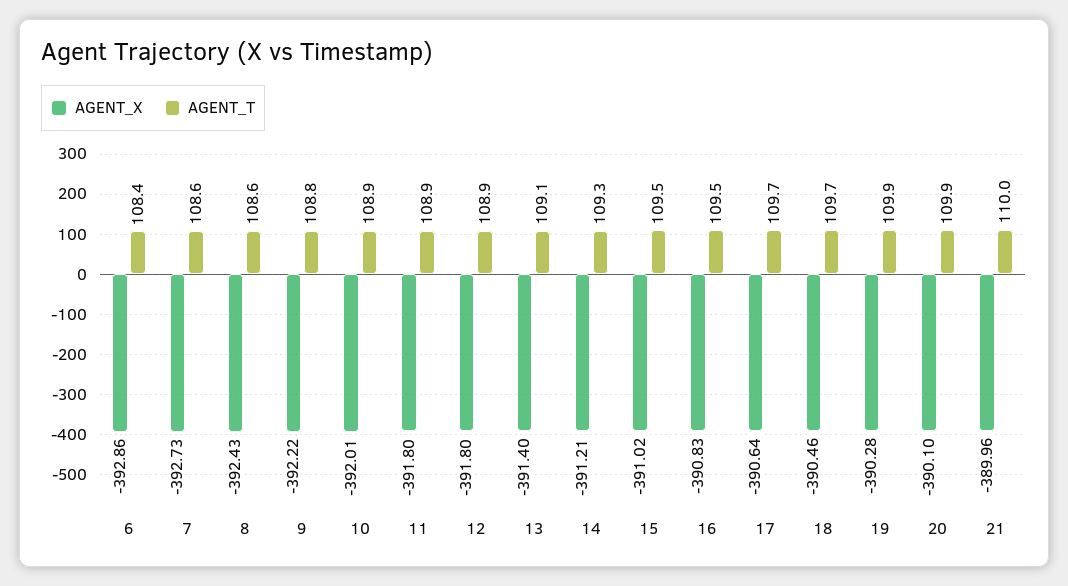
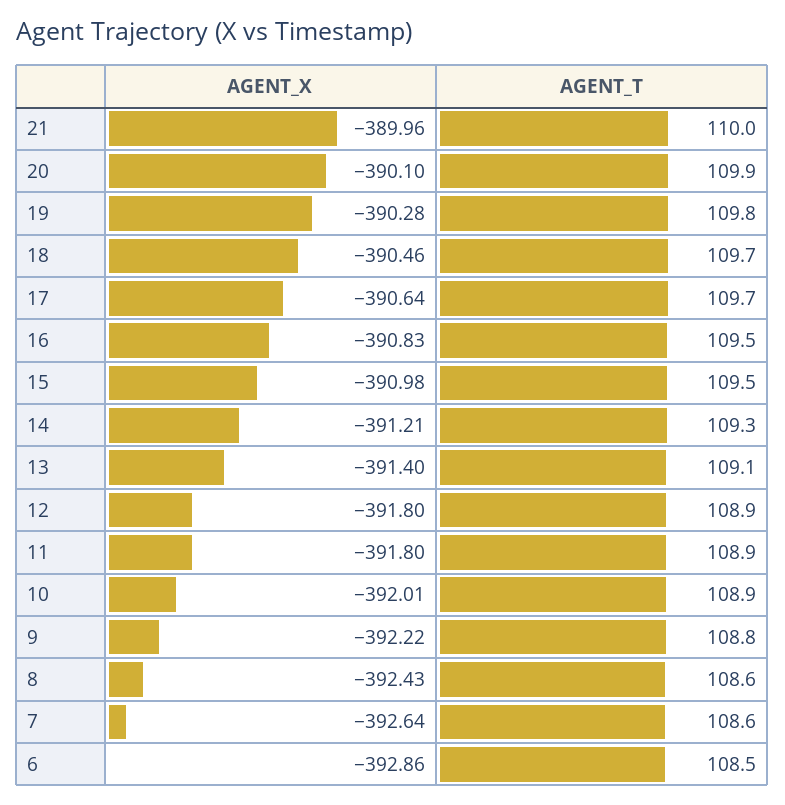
AGENT_T, 6: 108.4 -> 108.5
AGENT_X, 7: -392.73 -> -392.64
AGENT_X, 15: -391.02 -> -390.98
AGENT_T, 19: 109.9 -> 109.8

